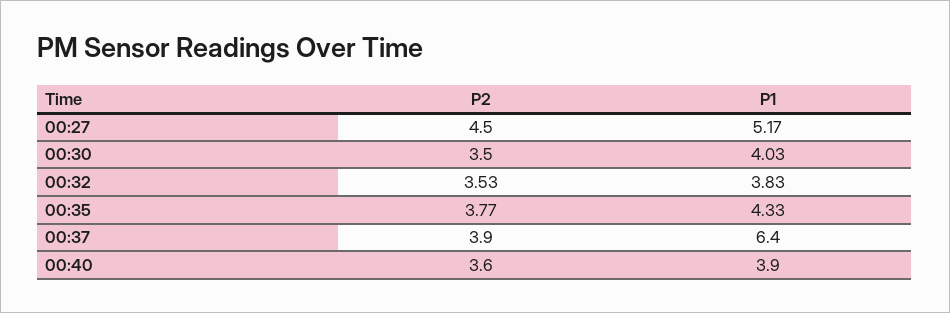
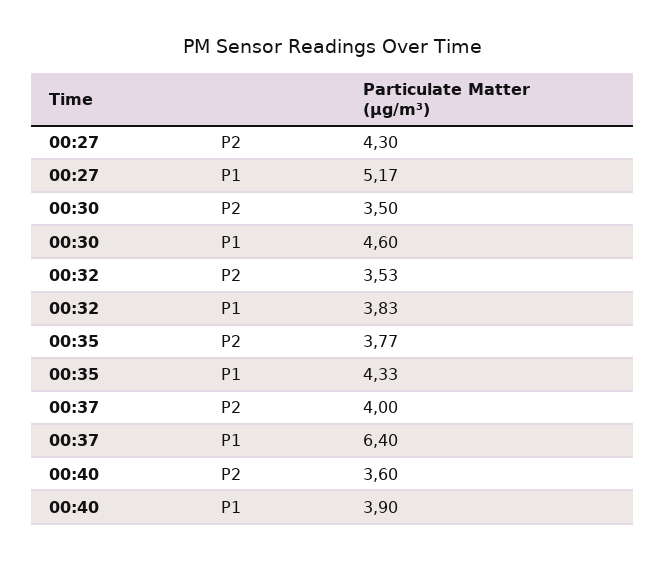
P2, 00:27: 4.5 -> 4.3
P1, 00:30: 4.03 -> 4.6
P2, 00:37: 3.9 -> 4

